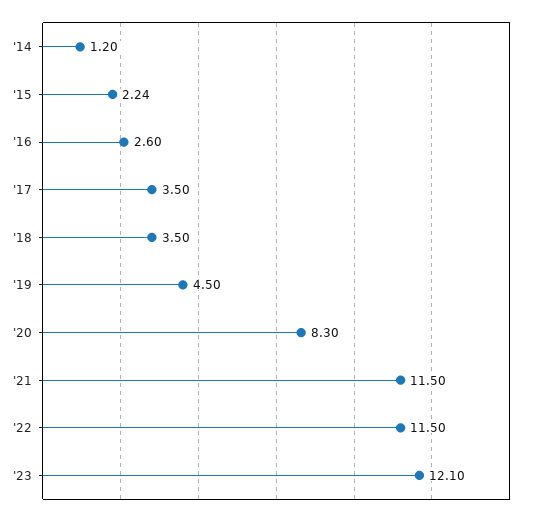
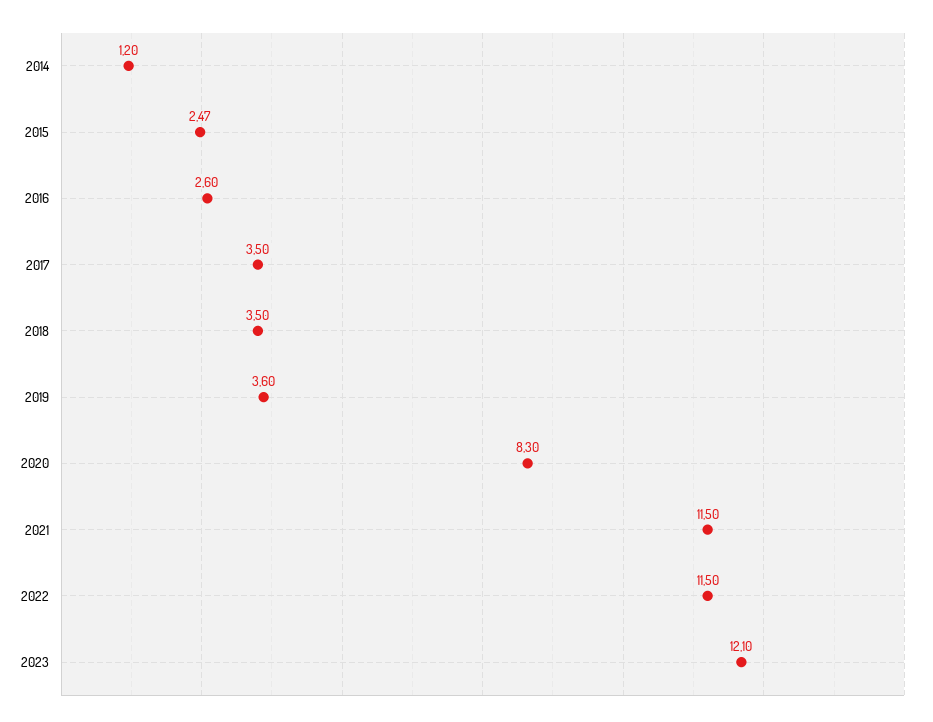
'15: 2.24 -> 2.47
'19: 4.5 -> 3.6

